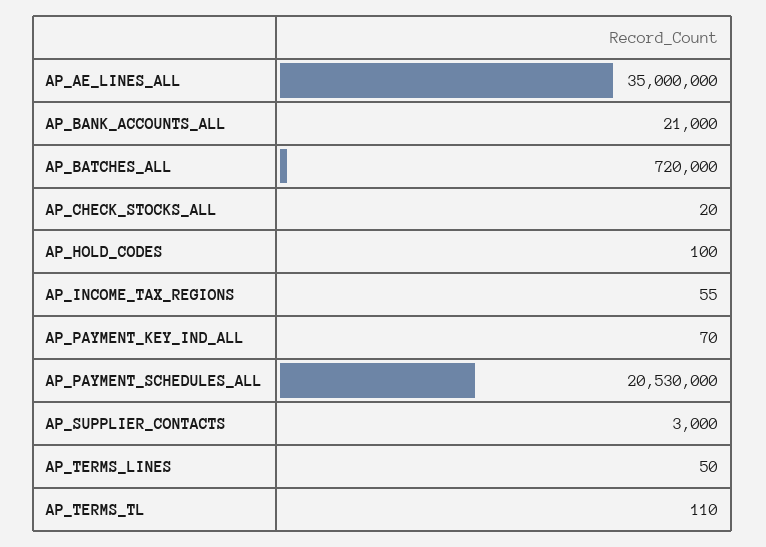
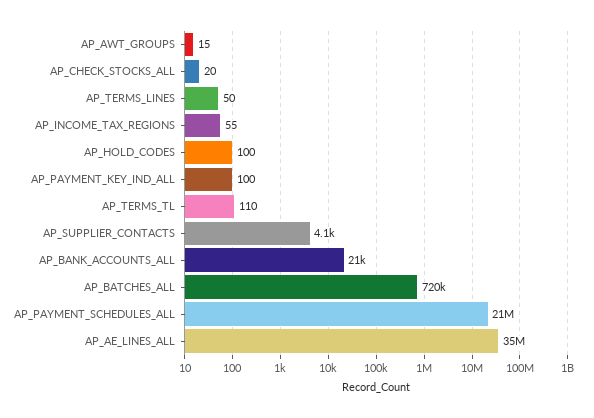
AP_PAYMENT_KEY_IND_ALL: 70 -> 100
AP_SUPPLIER_CONTACTS: 3000 -> 4100
AP_AWT_GROUPS: none -> 15

